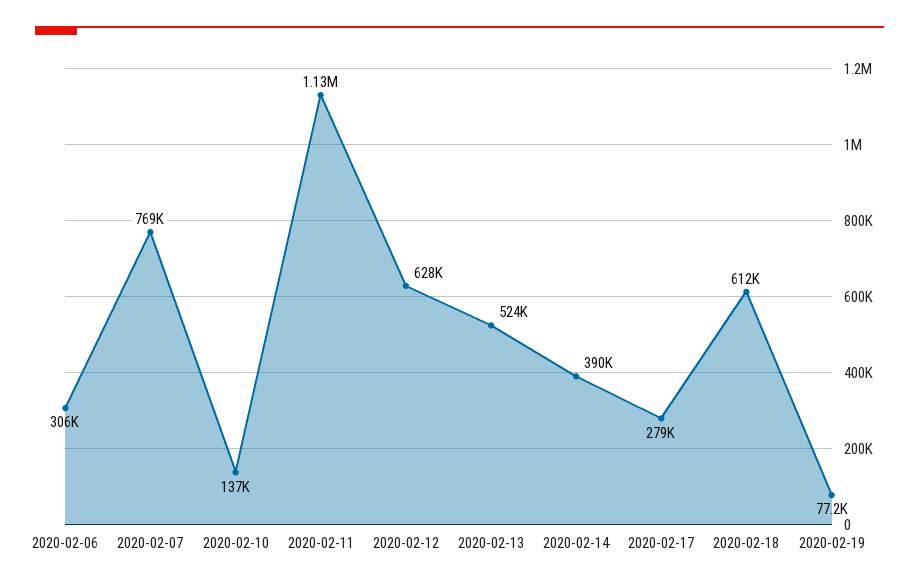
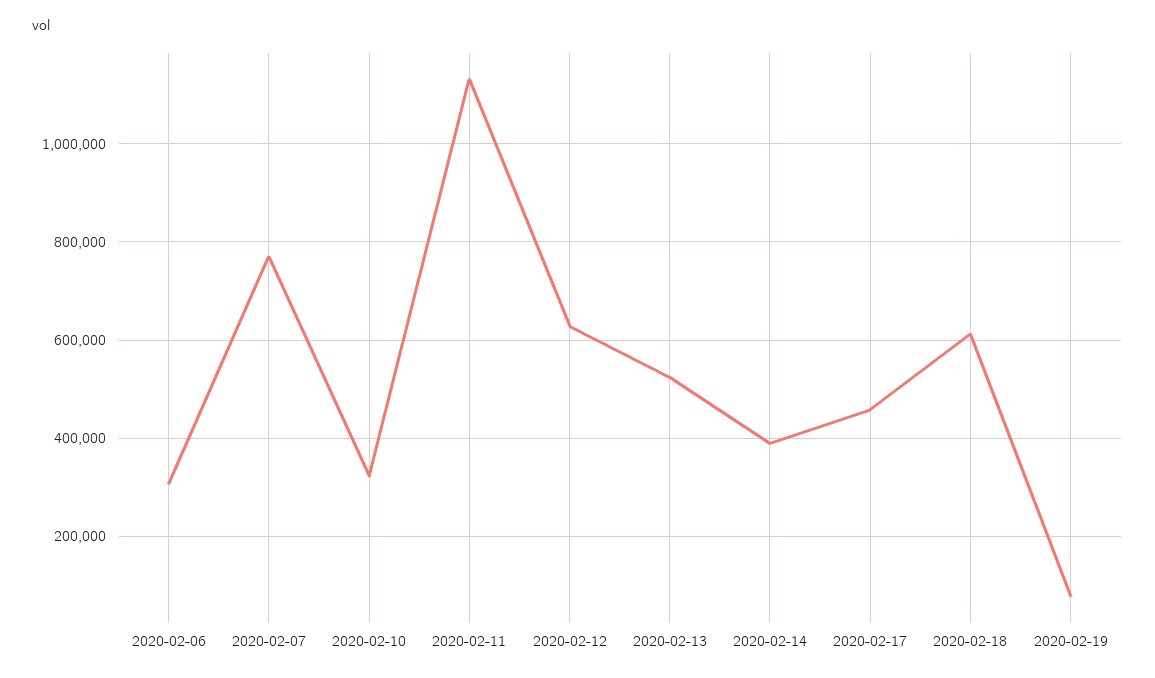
2020-02-10: 137000 -> 320000
2020-02-17: 279000 -> 460000

